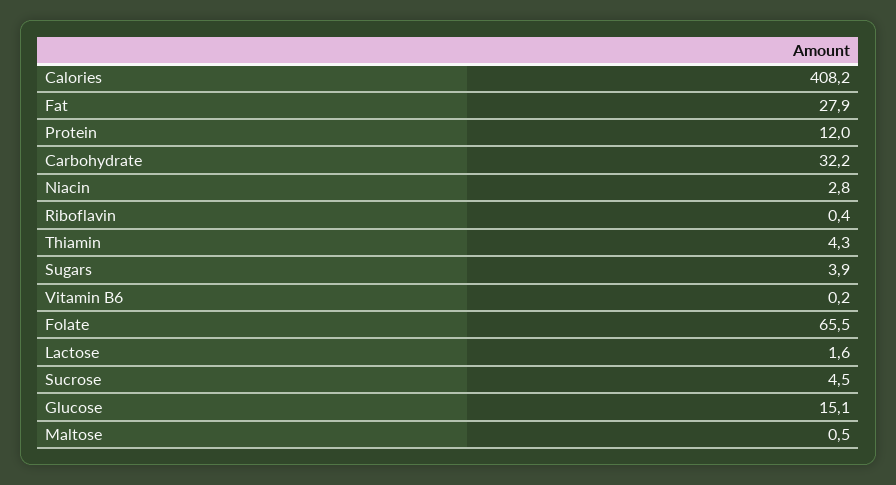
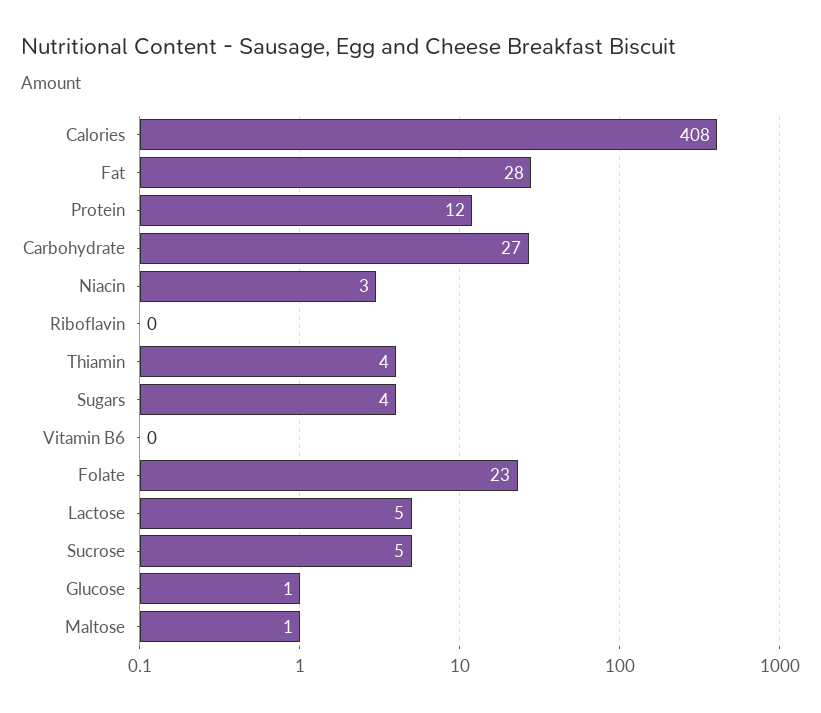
Carbohydrate: 32.2 -> 27
Folate: 65.5 -> 23
Lactose: 1.6 -> 5
Glucose: 15.1 -> 1

